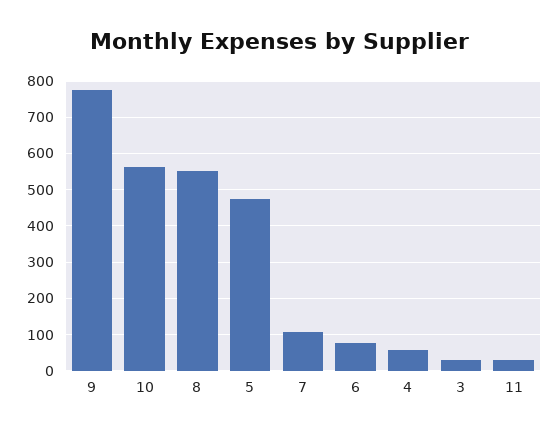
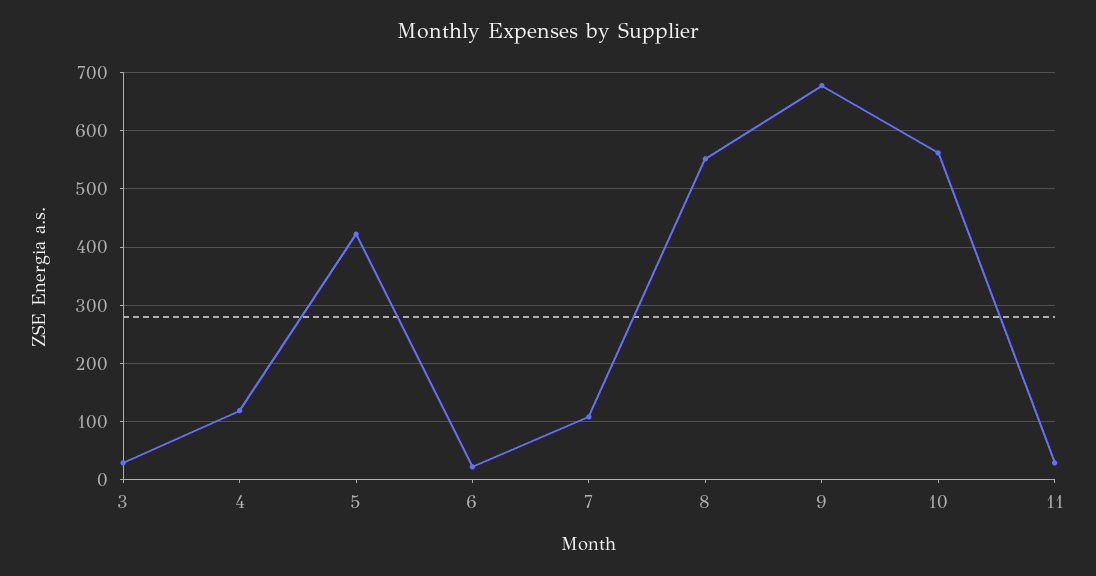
9: 780 -> 680
5: 480 -> 420
6: 80 -> 20
4: 60 -> 120

